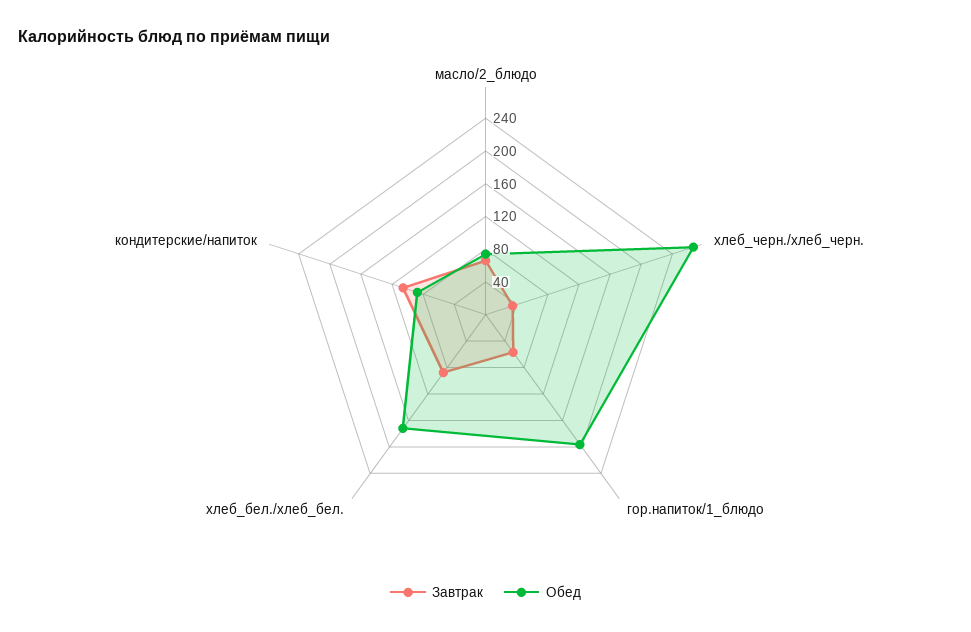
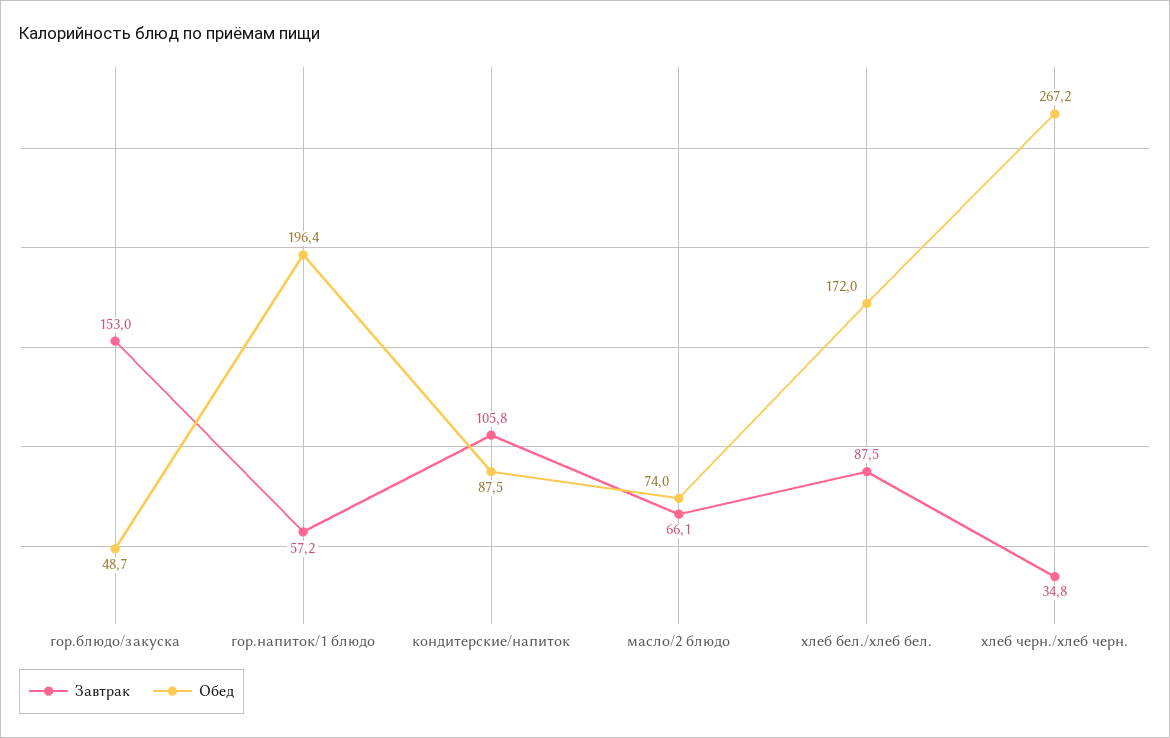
Завтрак, гор.блюдо/закуска: none -> 153
Обед, гор.блюдо/закуска: none -> 48.7

